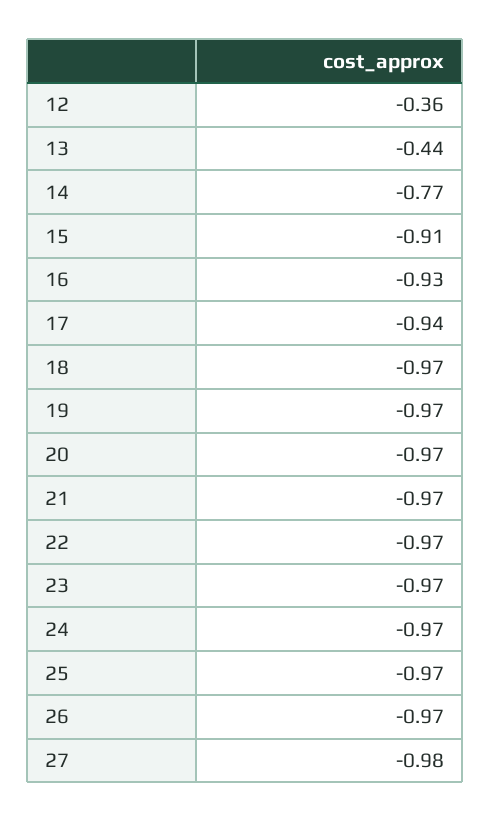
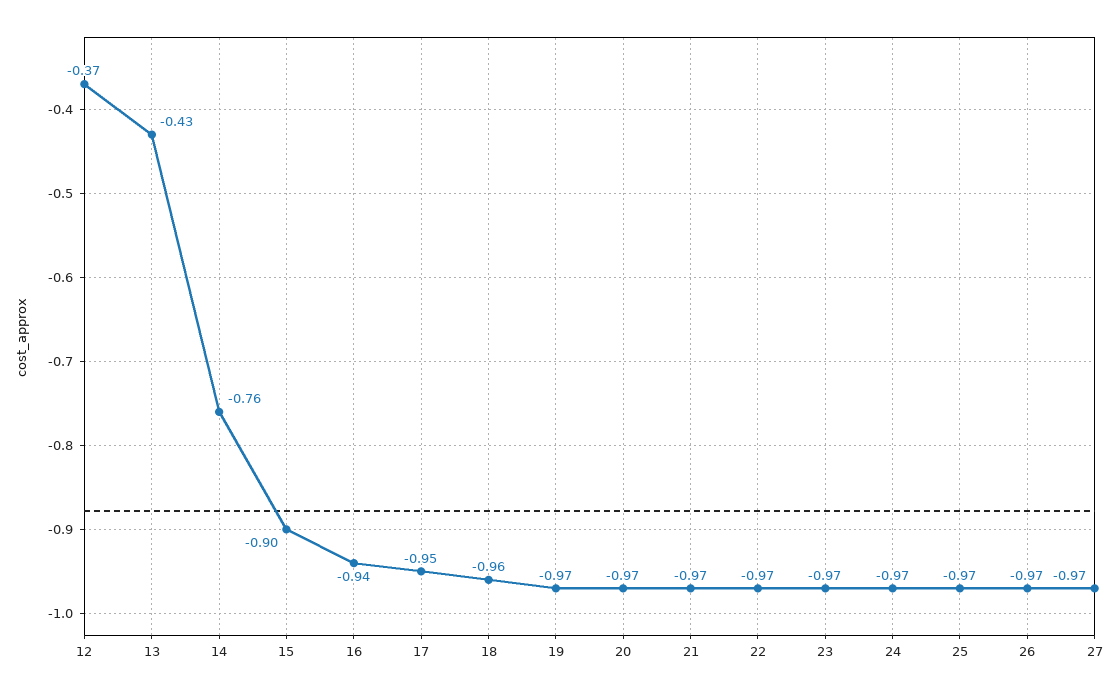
12: -0.36 -> -0.37
13: -0.44 -> -0.43
14: -0.77 -> -0.76
15: -0.91 -> -0.9
16: -0.93 -> -0.94
17: -0.94 -> -0.95
18: -0.97 -> -0.96
27: -0.98 -> -0.97

